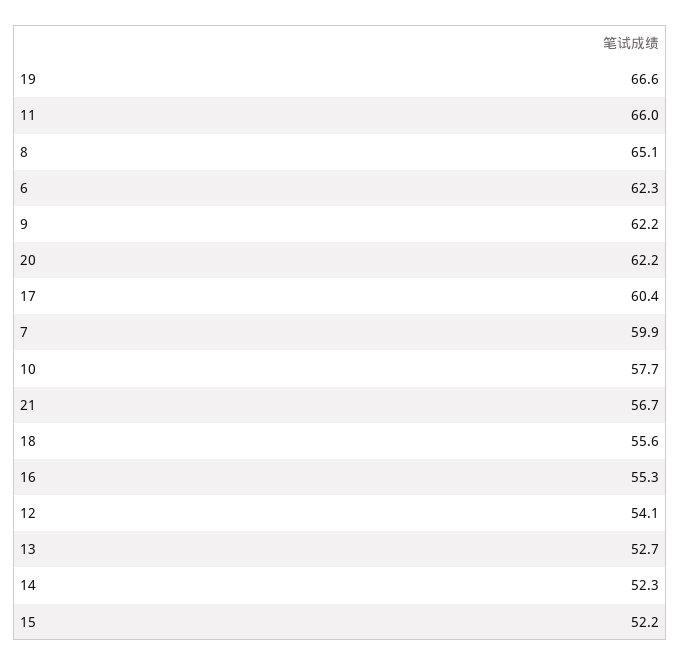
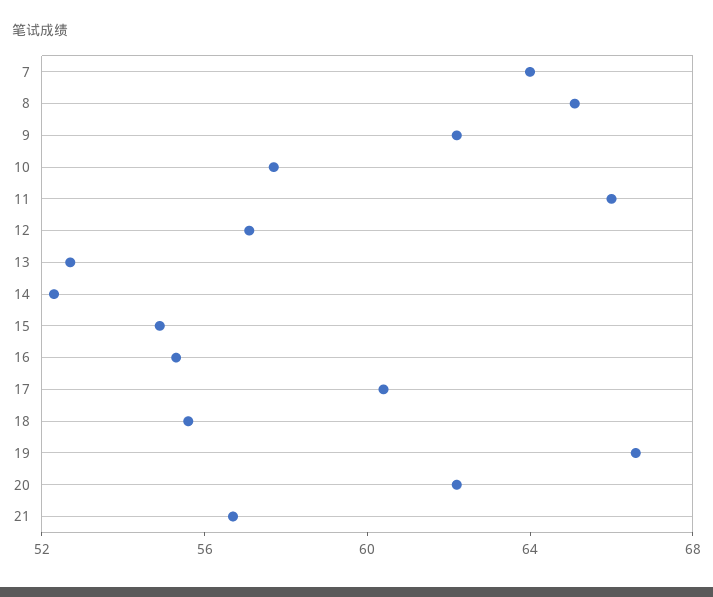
6: 62.3 -> none
7: 59.9 -> 64
12: 54.1 -> 57
15: 52.2 -> 55

